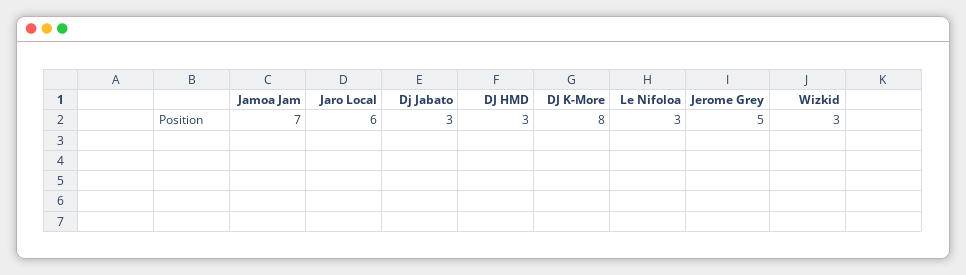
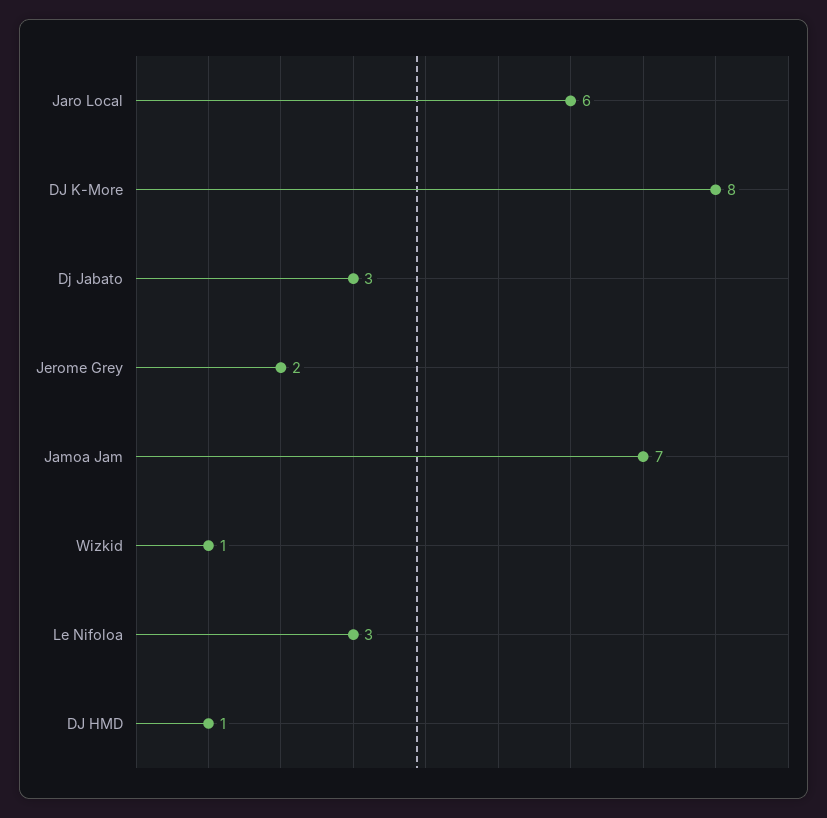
DJ HMD: 3 -> 1
Jerome Grey: 5 -> 2
Wizkid: 3 -> 1

